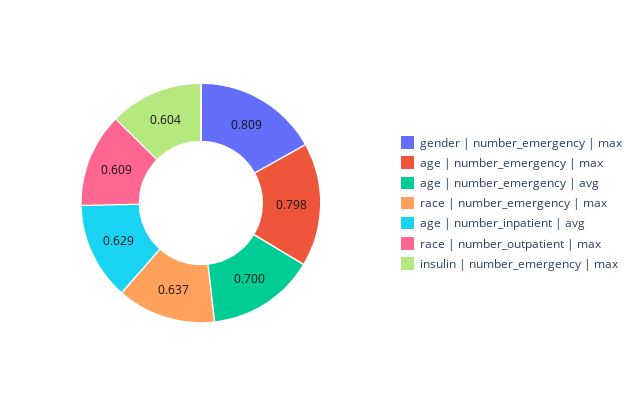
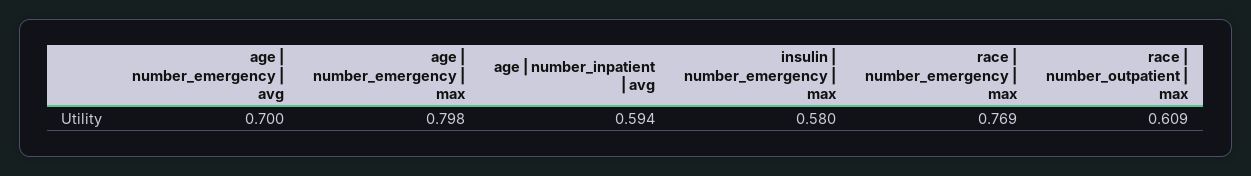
gender | number_emergency | max: 0.809 -> none
race | number_emergency | max: 0.637 -> 0.769
age | number_inpatient | avg: 0.629 -> 0.594
insulin | number_emergency | max: 0.604 -> 0.58

